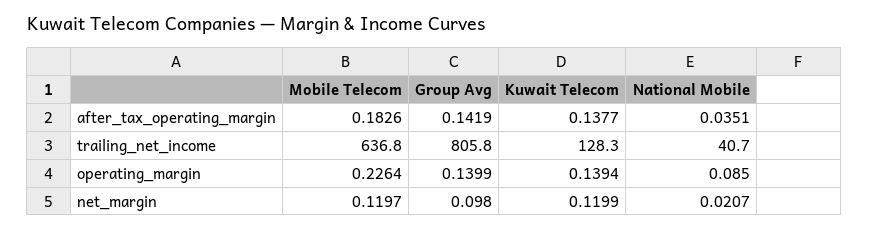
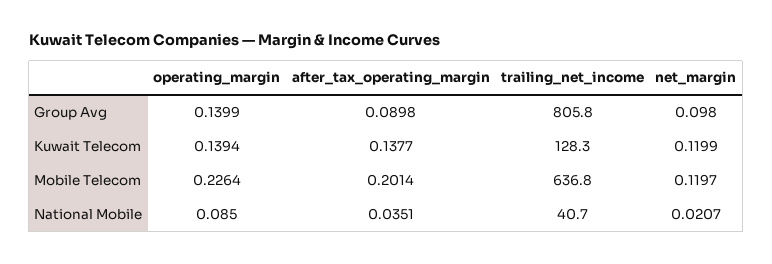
Mobile Telecom, after_tax_operating_margin: 0.1826 -> 0.2014
Group Avg, after_tax_operating_margin: 0.1419 -> 0.0898

